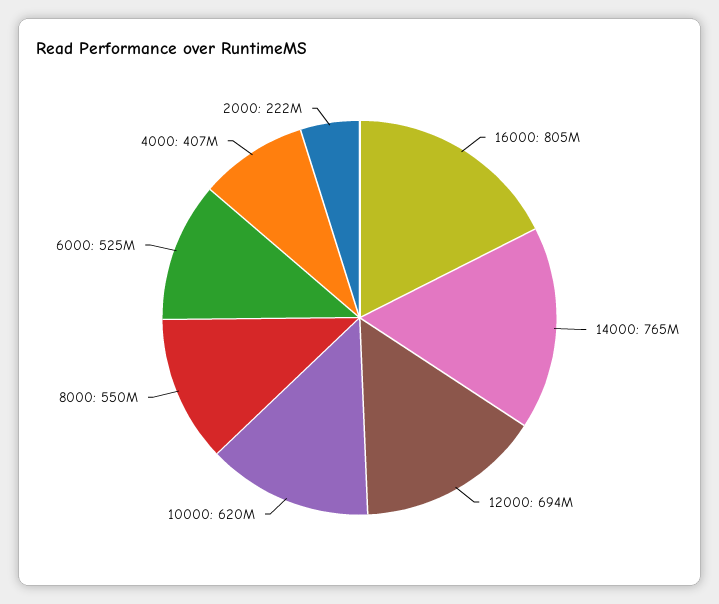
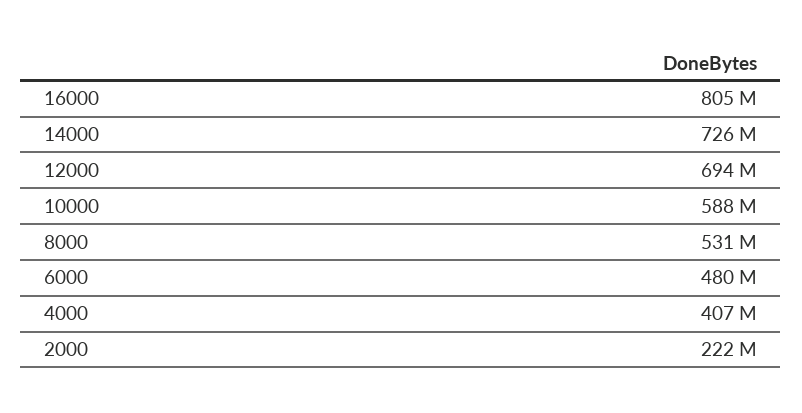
14000: 765000000 -> 726000000
10000: 620000000 -> 588000000
8000: 550000000 -> 531000000
6000: 525000000 -> 480000000

